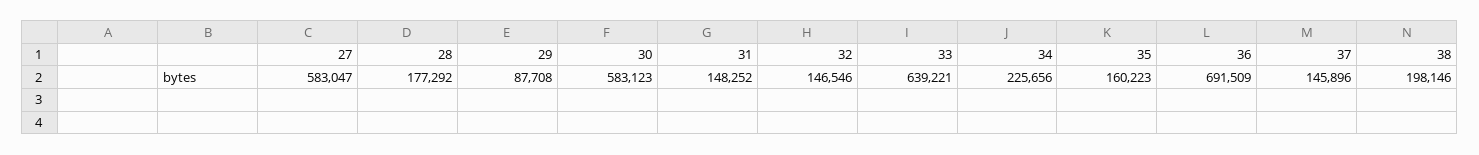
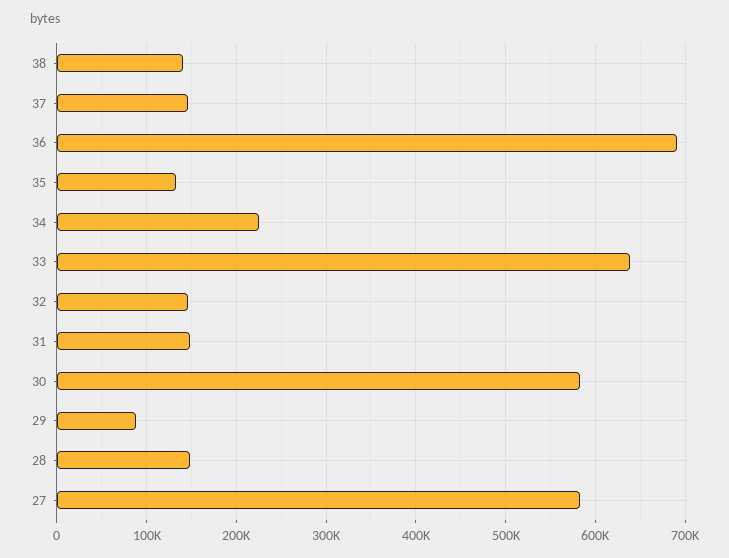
28: 177292 -> 150000
35: 160223 -> 130000
38: 198146 -> 140000

